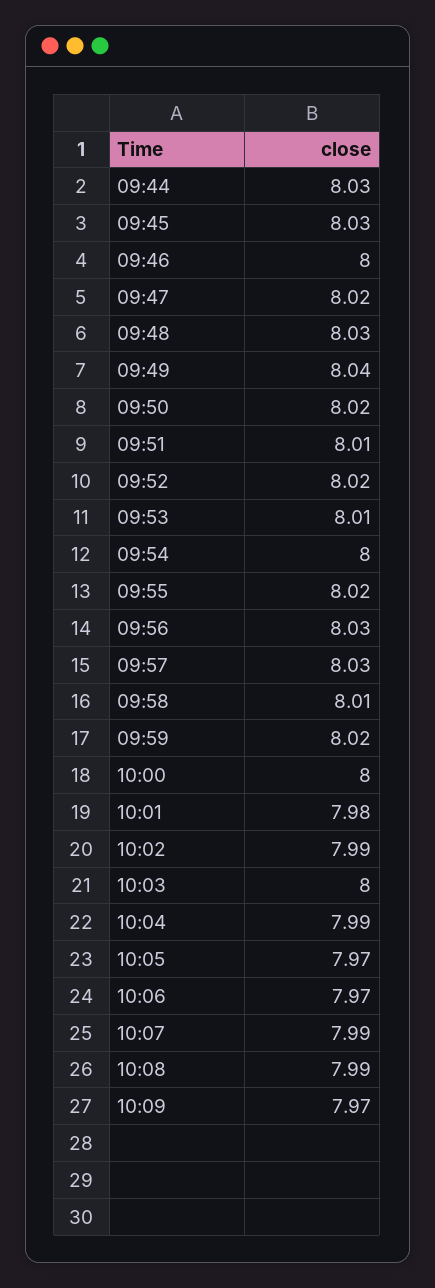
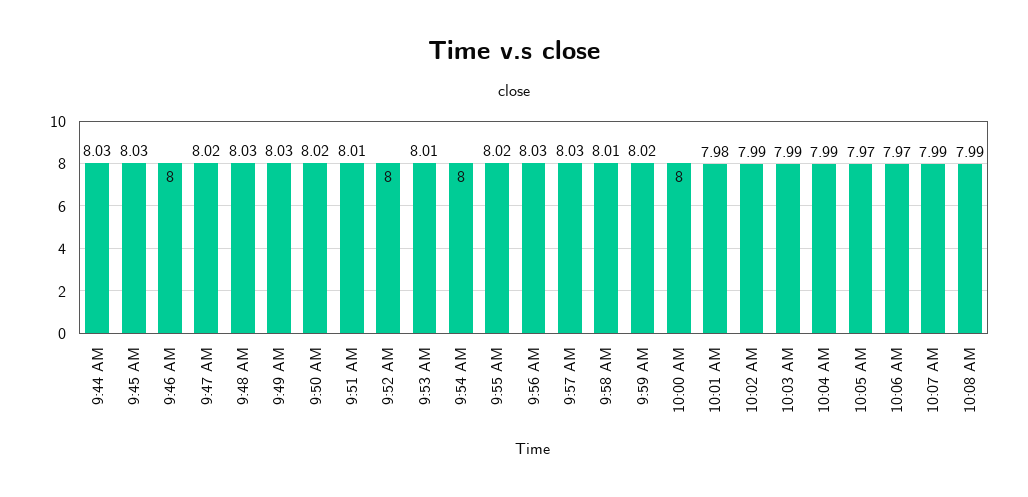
09:49: 8.04 -> 8.03
09:52: 8.02 -> 8
10:03: 8 -> 7.99
10:09: 7.97 -> none

